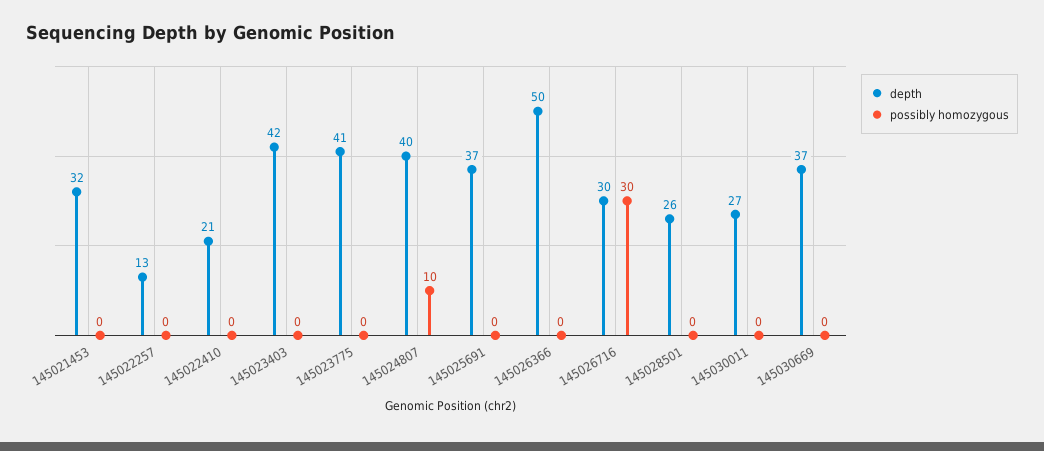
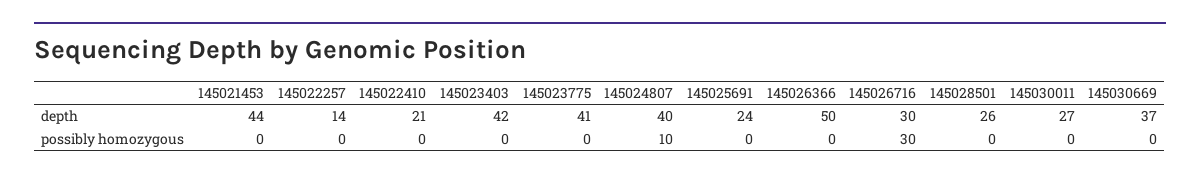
depth, 145021453: 32 -> 44
depth, 145022257: 13 -> 14
depth, 145025691: 37 -> 24

